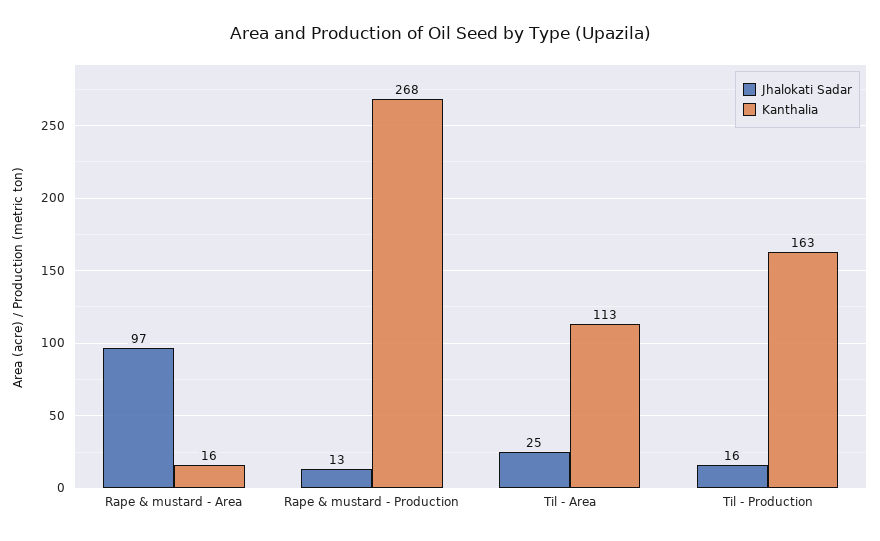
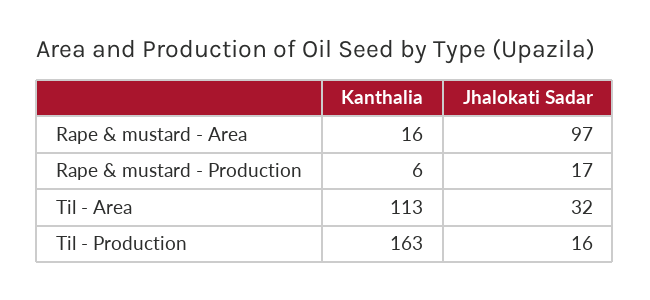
Jhalokati Sadar, Rape & mustard - Production: 13 -> 17
Kanthalia, Rape & mustard - Production: 268 -> 6
Jhalokati Sadar, Til - Area: 25 -> 32

